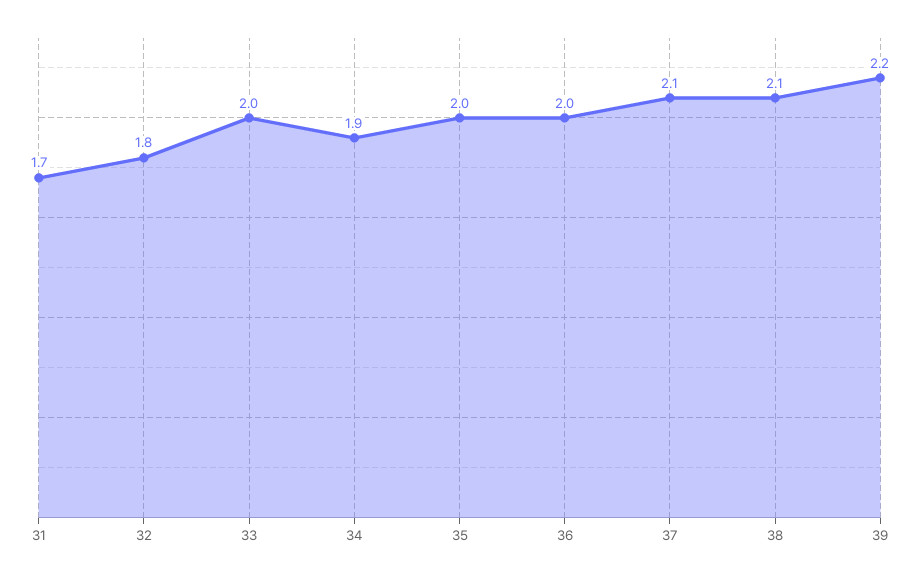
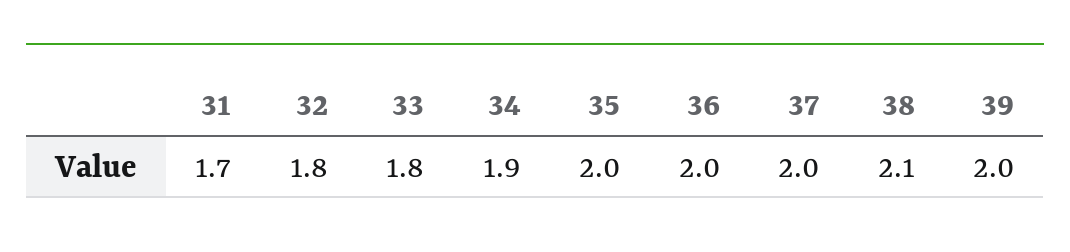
33: 2 -> 1.8
37: 2.1 -> 2
39: 2.2 -> 2

